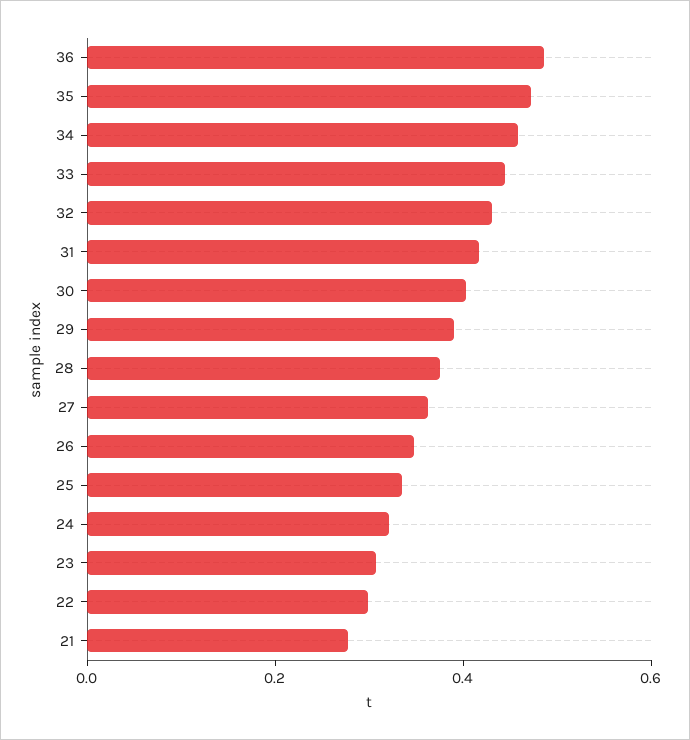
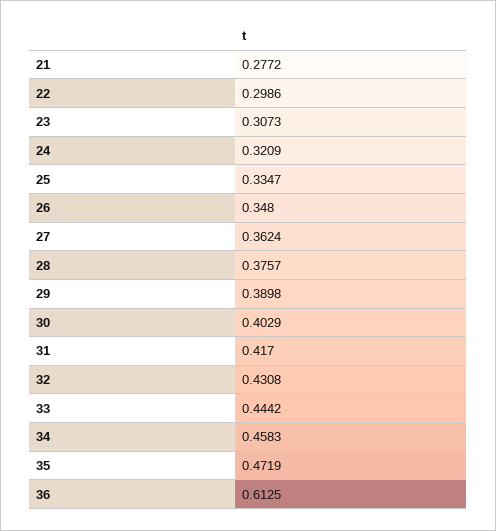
36: 0.5 -> 0.6125

